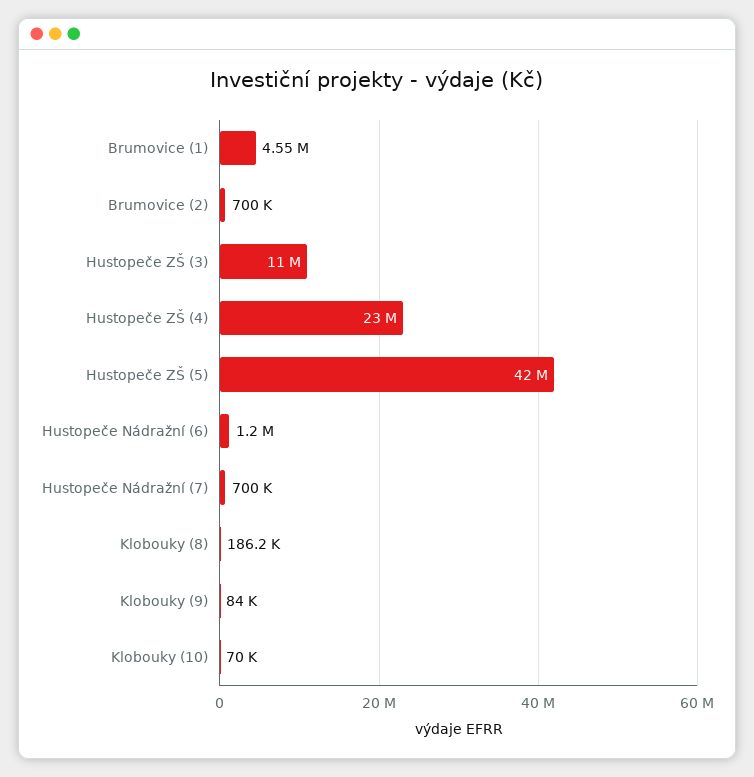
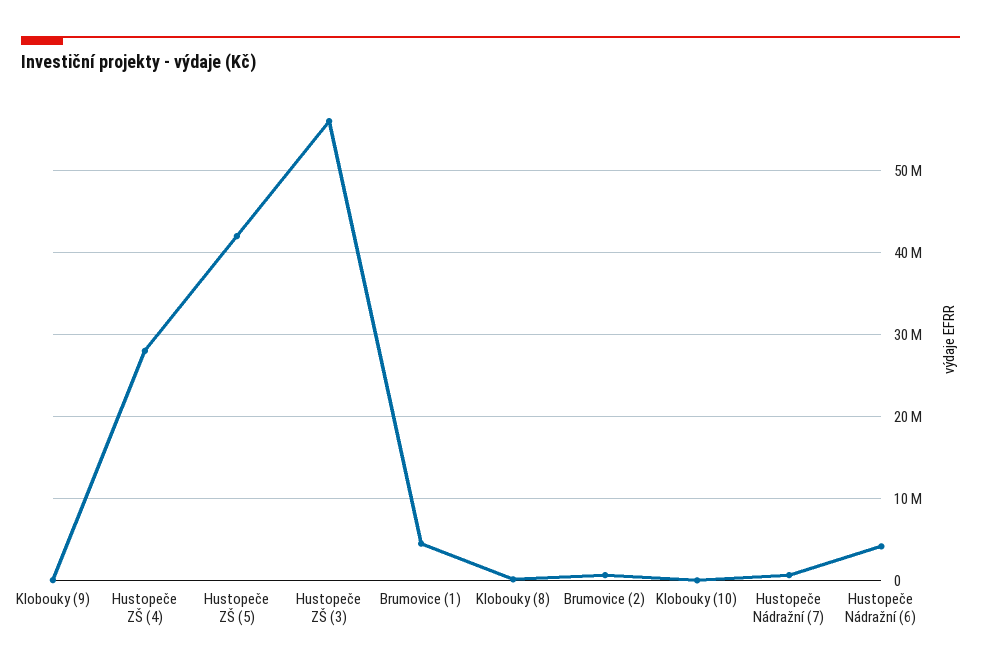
Hustopeče ZŠ (3): 11000000 -> 56000000
Hustopeče ZŠ (4): 23000000 -> 28000000
Hustopeče Nádražní (6): 1200000 -> 4000000

